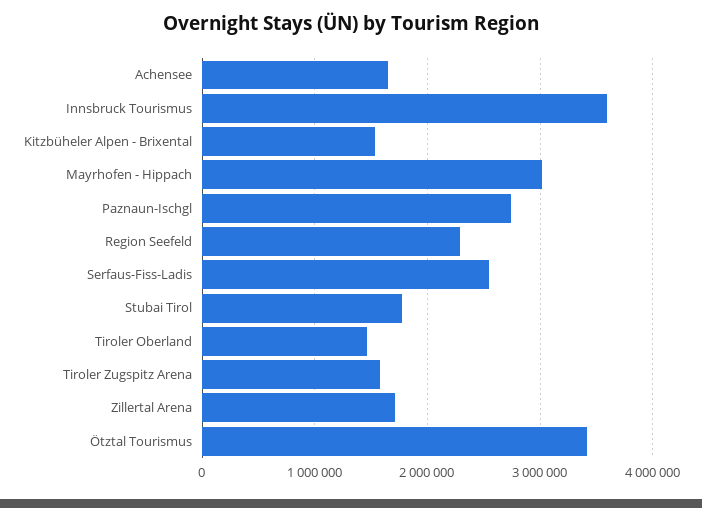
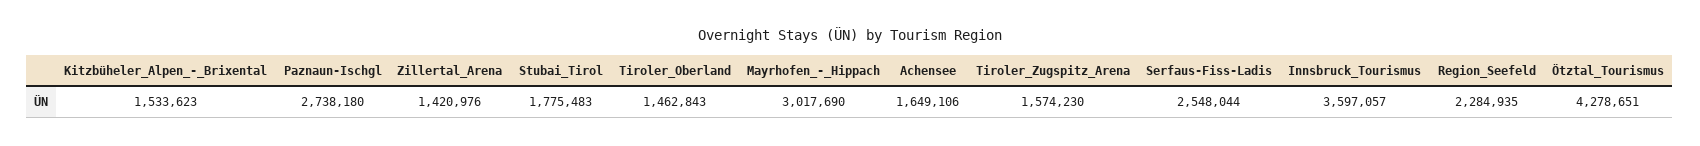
Zillertal Arena: 1700000 -> 1420976
Ötztal Tourismus: 3400000 -> 4278651

